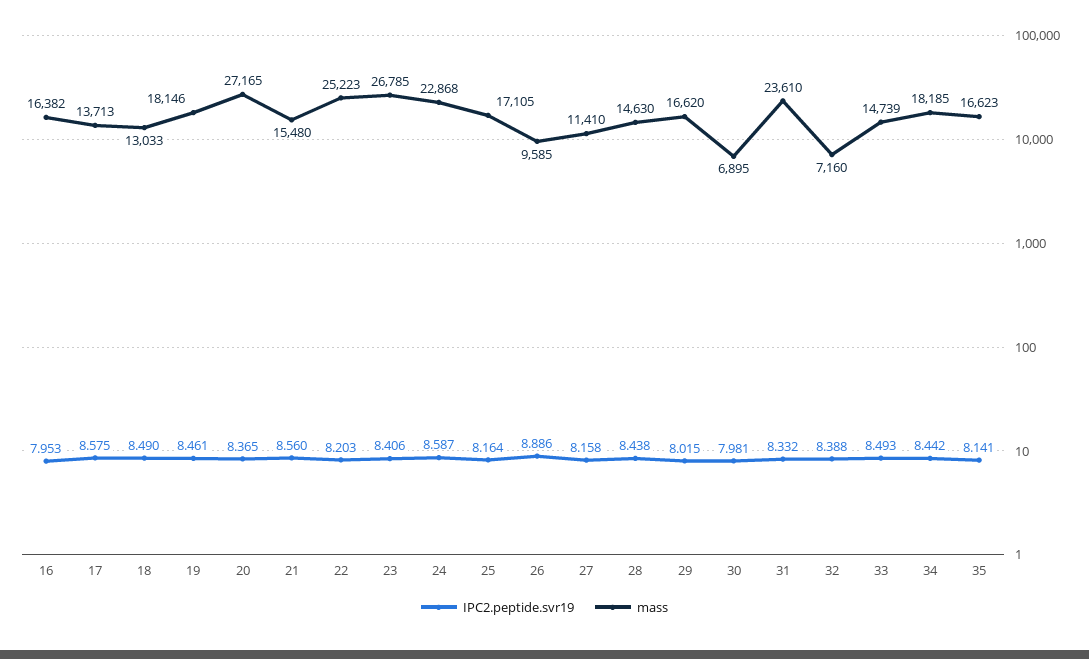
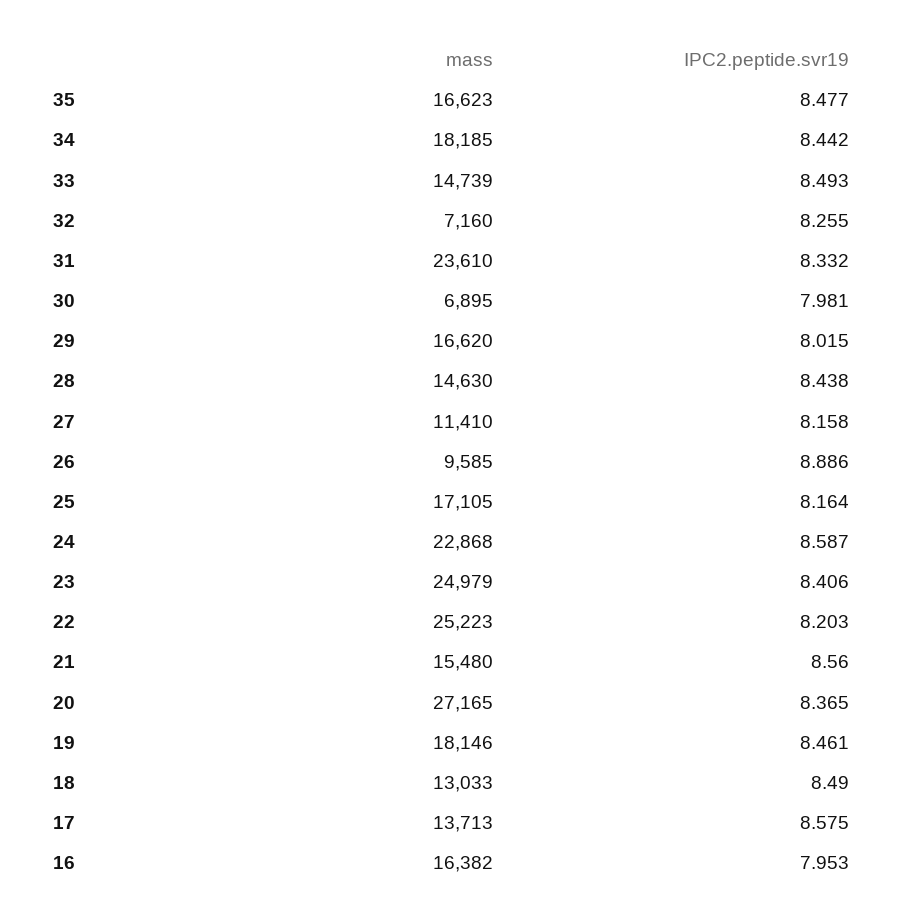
mass, 23: 26785 -> 24979
IPC2.peptide.svr19, 32: 8.388 -> 8.255
IPC2.peptide.svr19, 35: 8.141 -> 8.477

